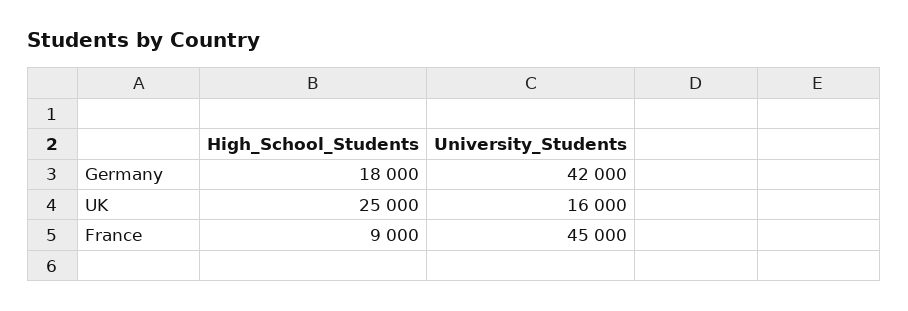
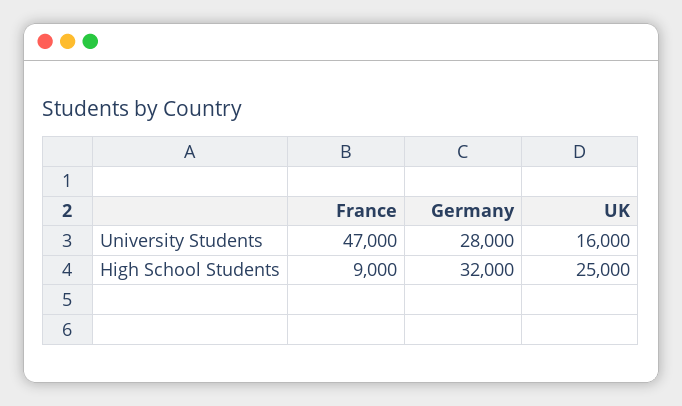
High_School_Students, Germany: 18000 -> 32000
University_Students, Germany: 42000 -> 28000
University_Students, France: 45000 -> 47000

